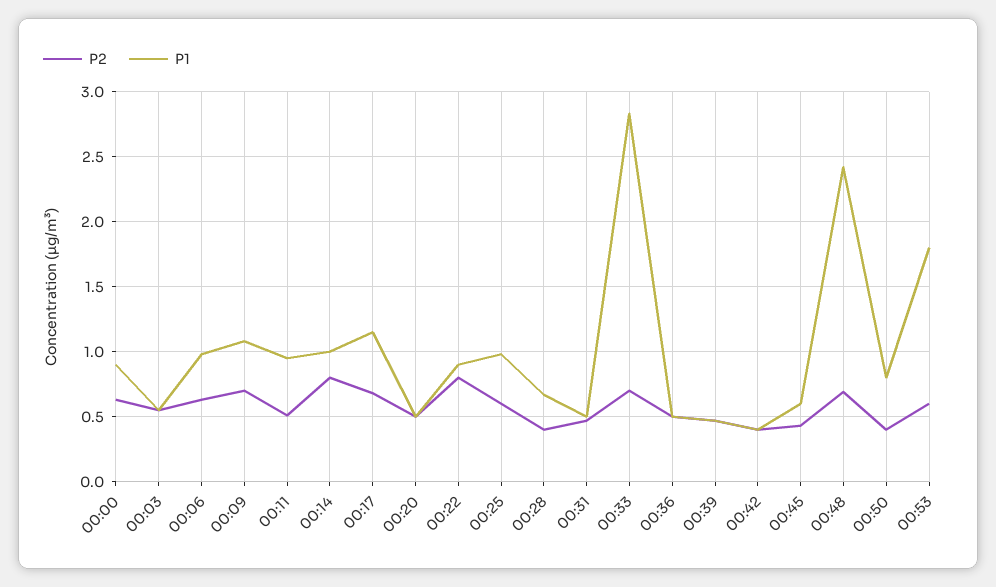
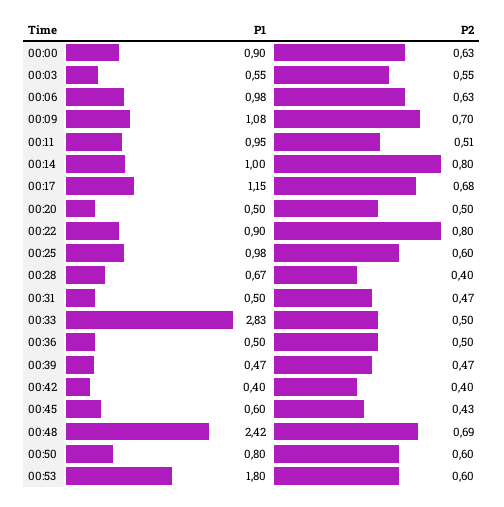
P2, 00:33: 0.7 -> 0.5
P2, 00:50: 0.4 -> 0.6

